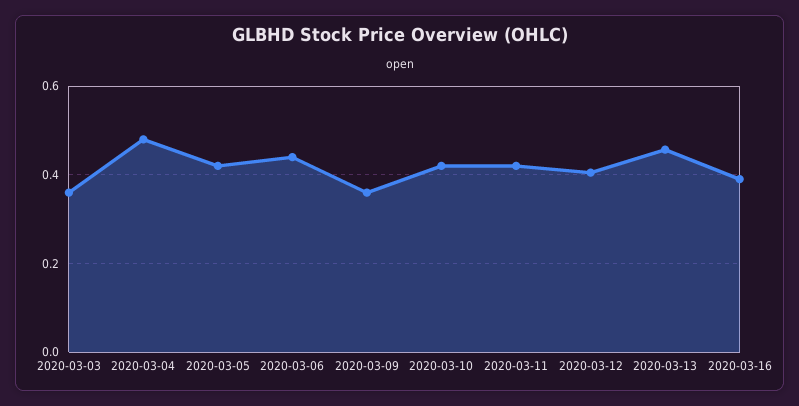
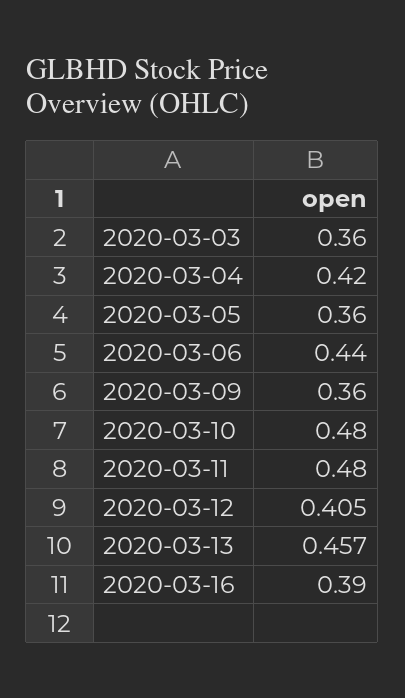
2020-03-04: 0.48 -> 0.42
2020-03-05: 0.42 -> 0.36
2020-03-10: 0.42 -> 0.48
2020-03-11: 0.42 -> 0.48

